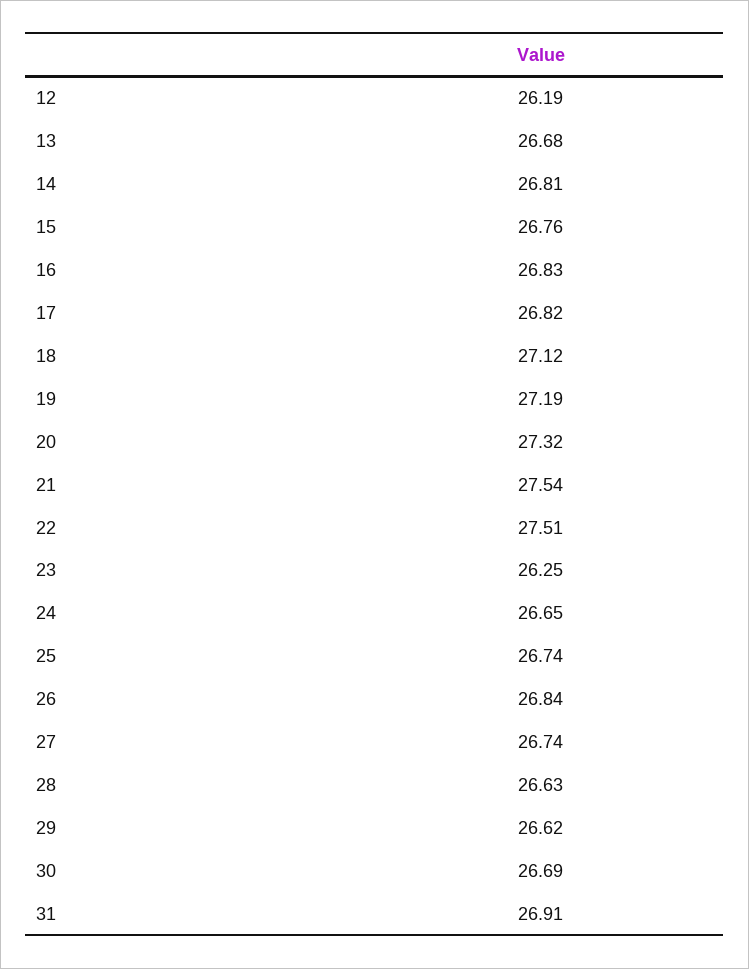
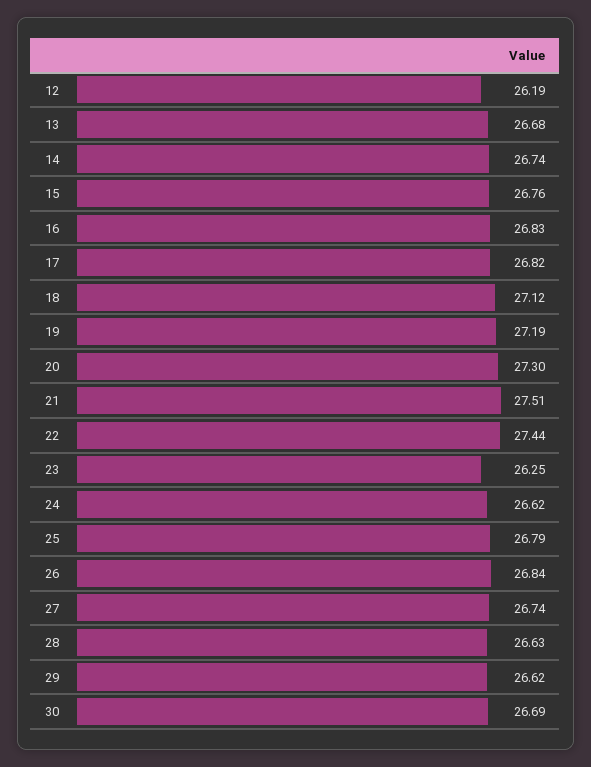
14: 26.81 -> 26.74
20: 27.32 -> 27.3
21: 27.54 -> 27.51
22: 27.51 -> 27.44
24: 26.65 -> 26.62
25: 26.74 -> 26.79
31: 26.91 -> none

